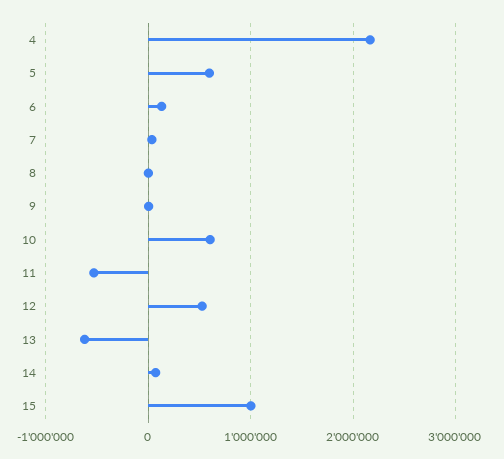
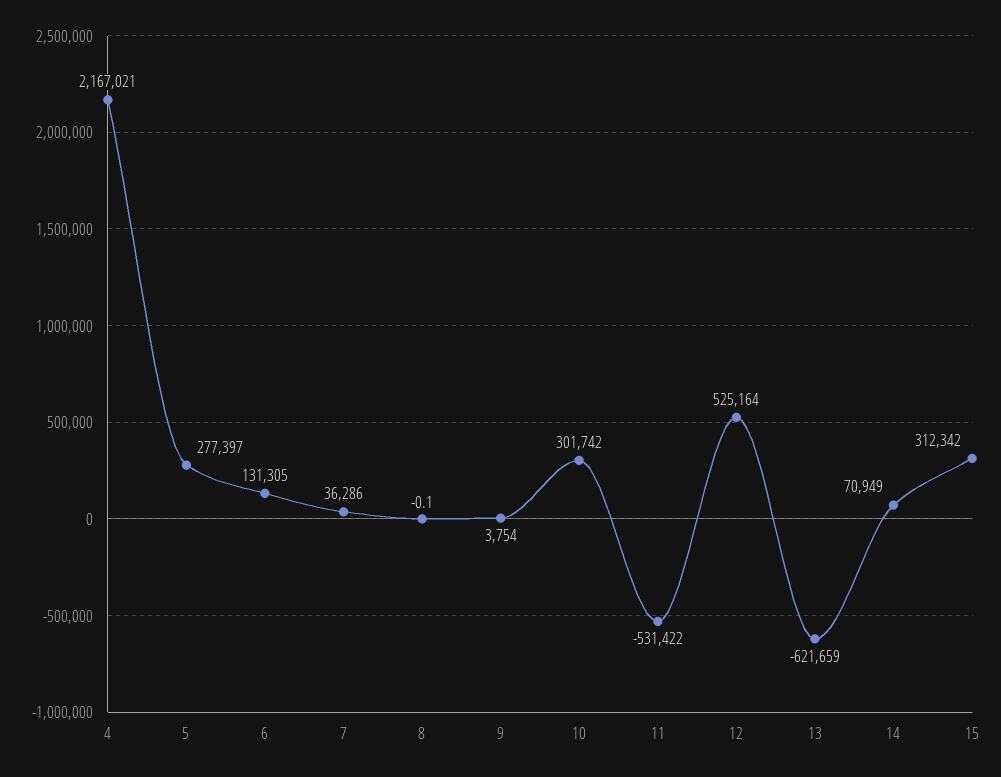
5: 600000 -> 277397
10: 600000 -> 301742
15: 1000000 -> 312342

